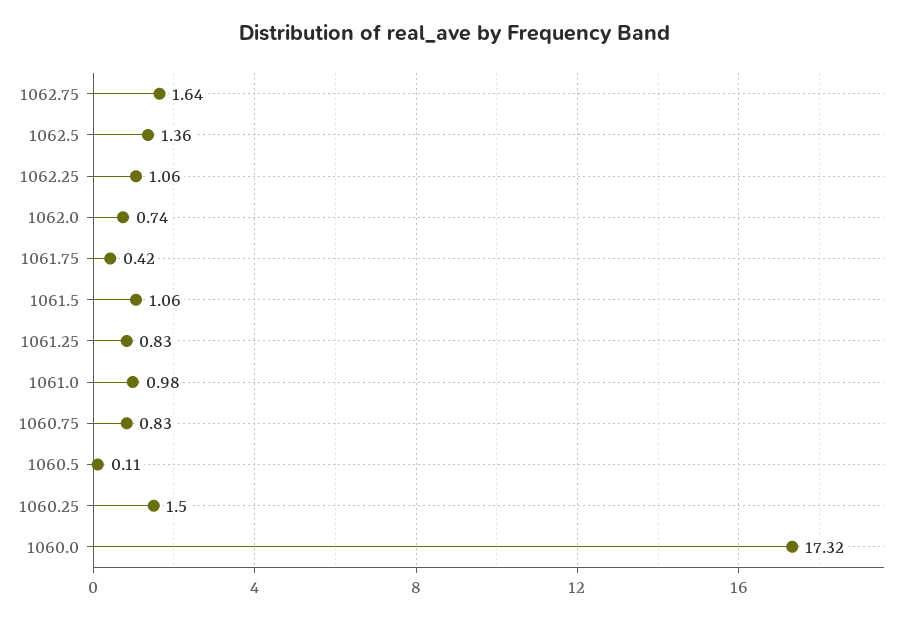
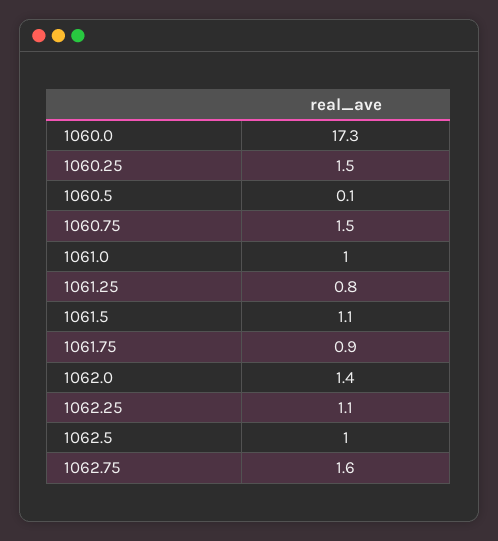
1062.5: 1.36 -> 1
1062.0: 0.74 -> 1.4
1061.75: 0.42 -> 0.9
1060.75: 0.83 -> 1.5

